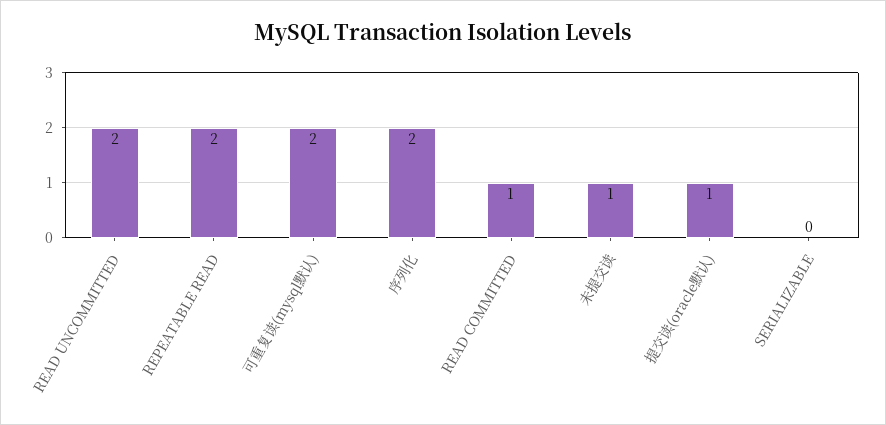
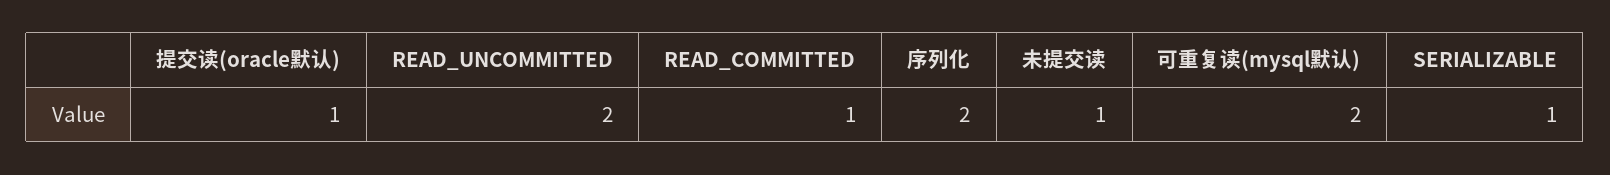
REPEATABLE READ: 2 -> none
SERIALIZABLE: 0 -> 1

